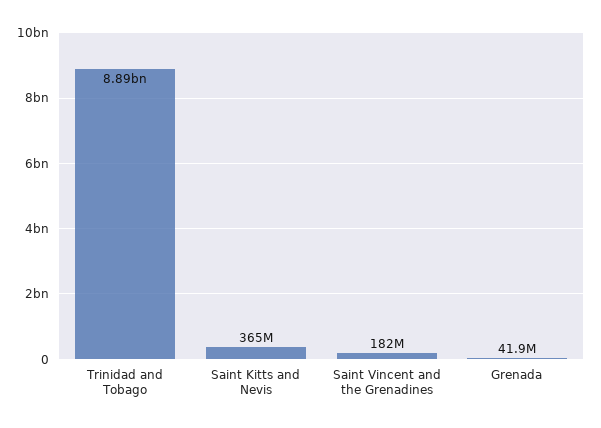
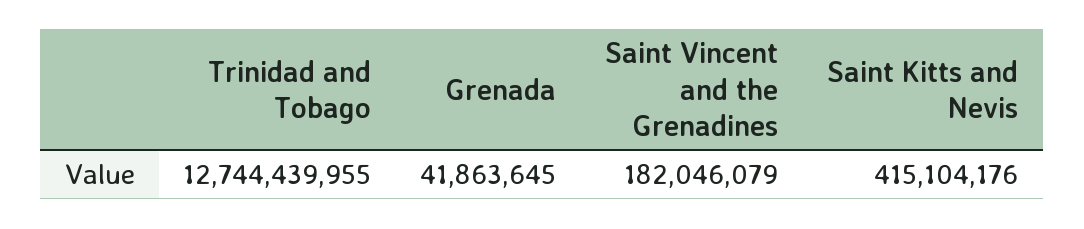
Trinidad and Tobago: 8890000000 -> 12744439955
Saint Kitts and Nevis: 365000000 -> 415104176

